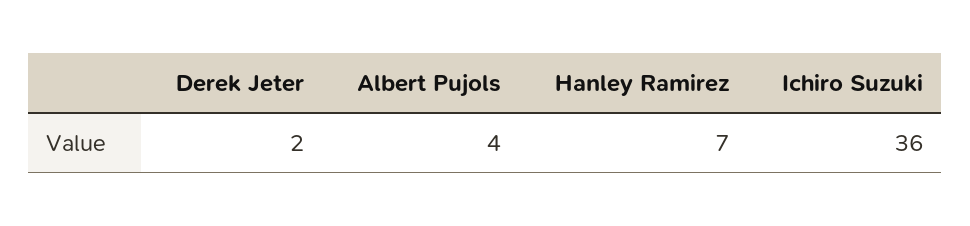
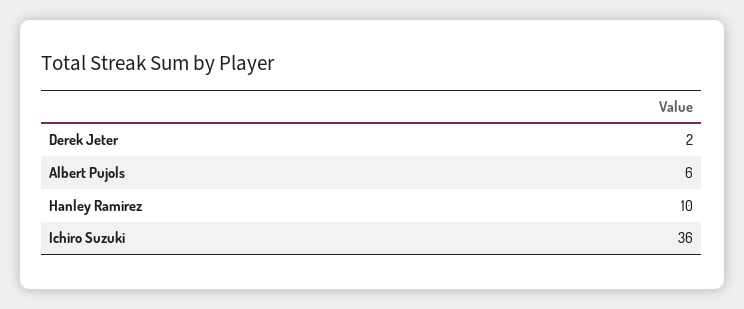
Albert Pujols: 4 -> 6
Hanley Ramirez: 7 -> 10

